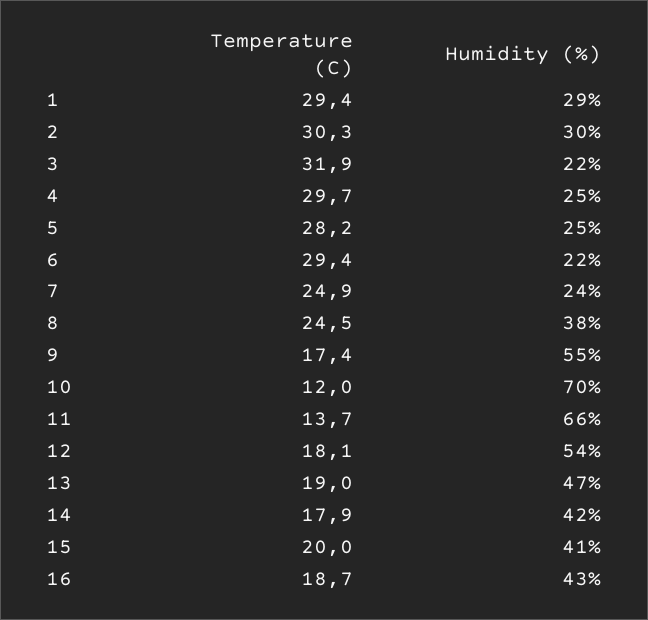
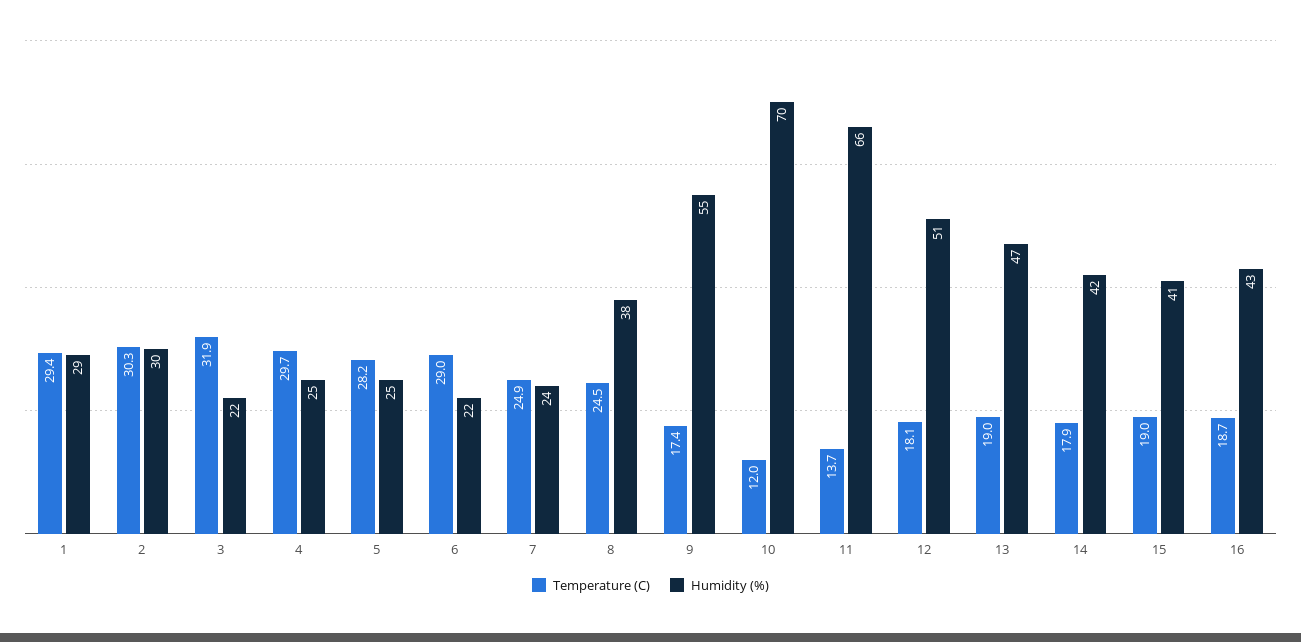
Temperature (C), 6: 29.4 -> 29
Humidity (%), 12: 54 -> 51
Temperature (C), 15: 20 -> 19

